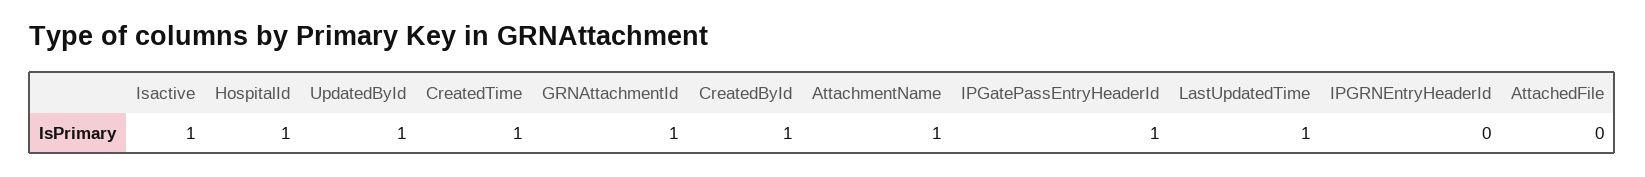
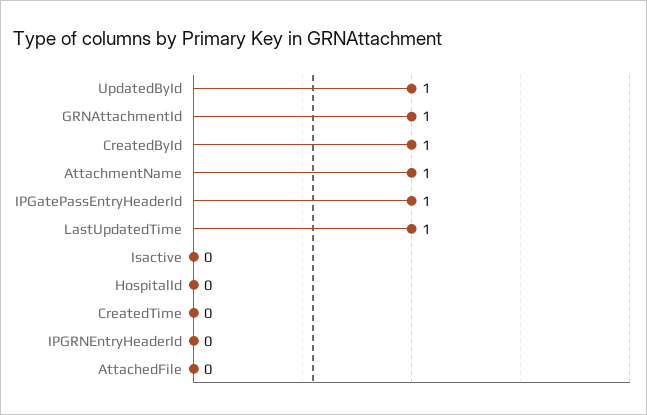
Isactive: 1 -> 0
HospitalId: 1 -> 0
CreatedTime: 1 -> 0

